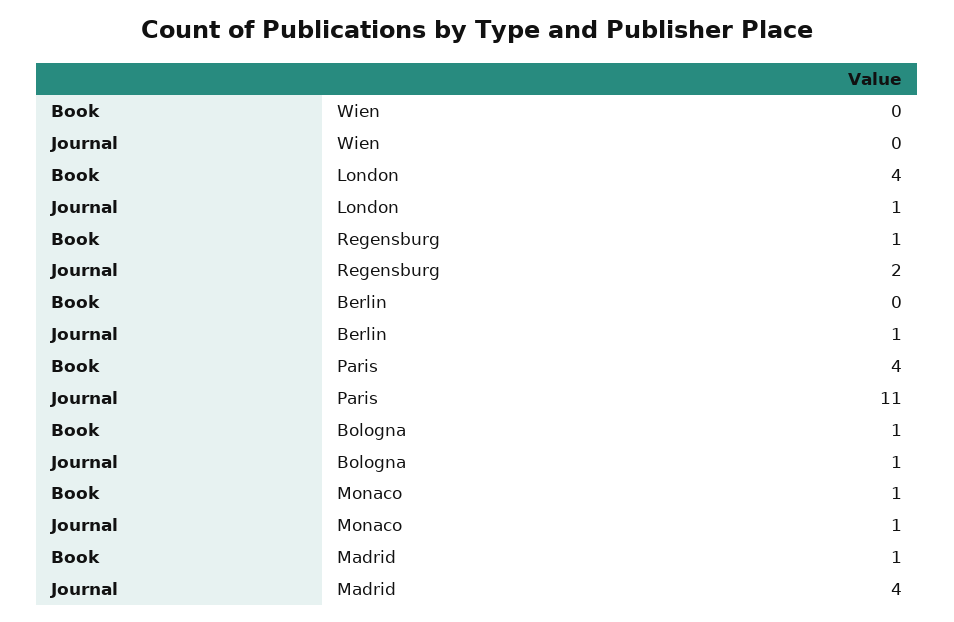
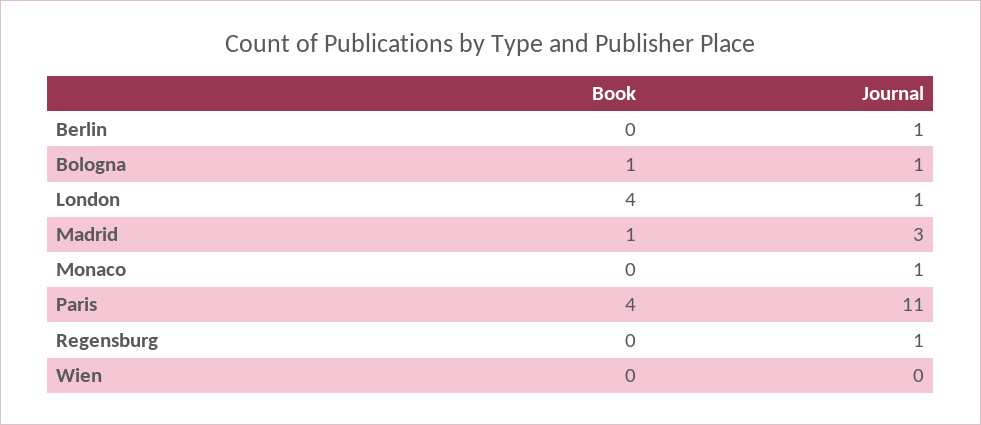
Book, Regensburg: 1 -> 0
Journal, Regensburg: 2 -> 1
Book, Monaco: 1 -> 0
Journal, Madrid: 4 -> 3

